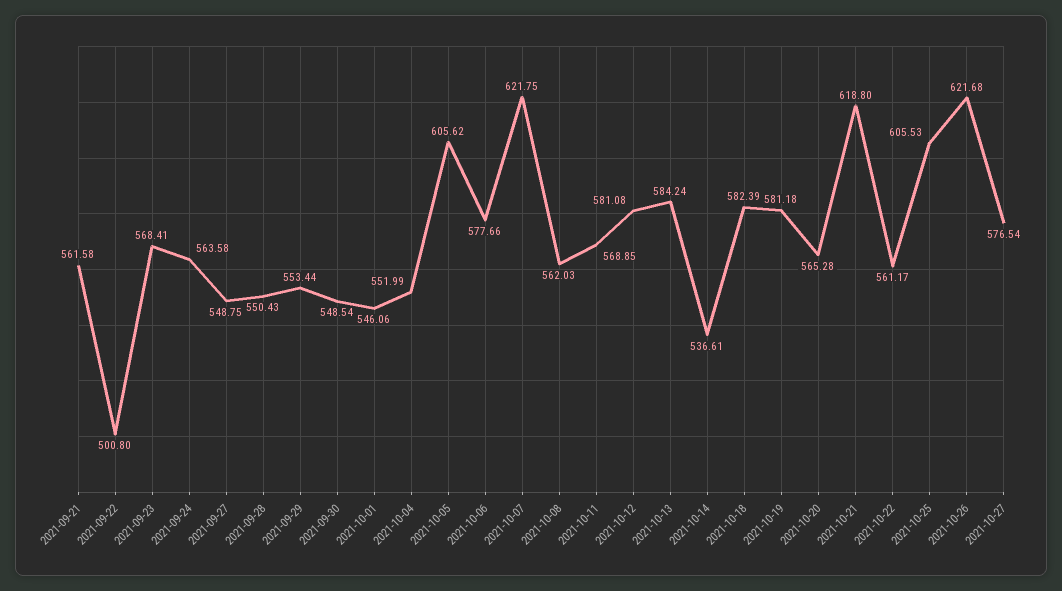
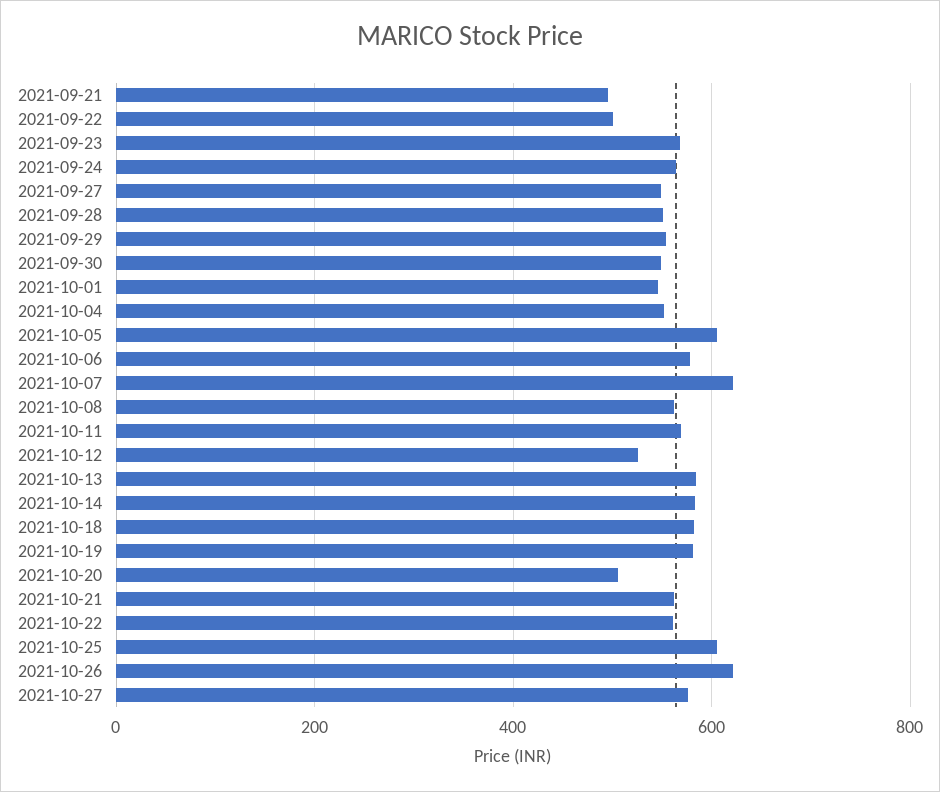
2021-09-21: 561.58 -> 500
2021-10-12: 581.08 -> 520
2021-10-14: 536.61 -> 580
2021-10-20: 565.28 -> 500
2021-10-21: 618.8 -> 560

